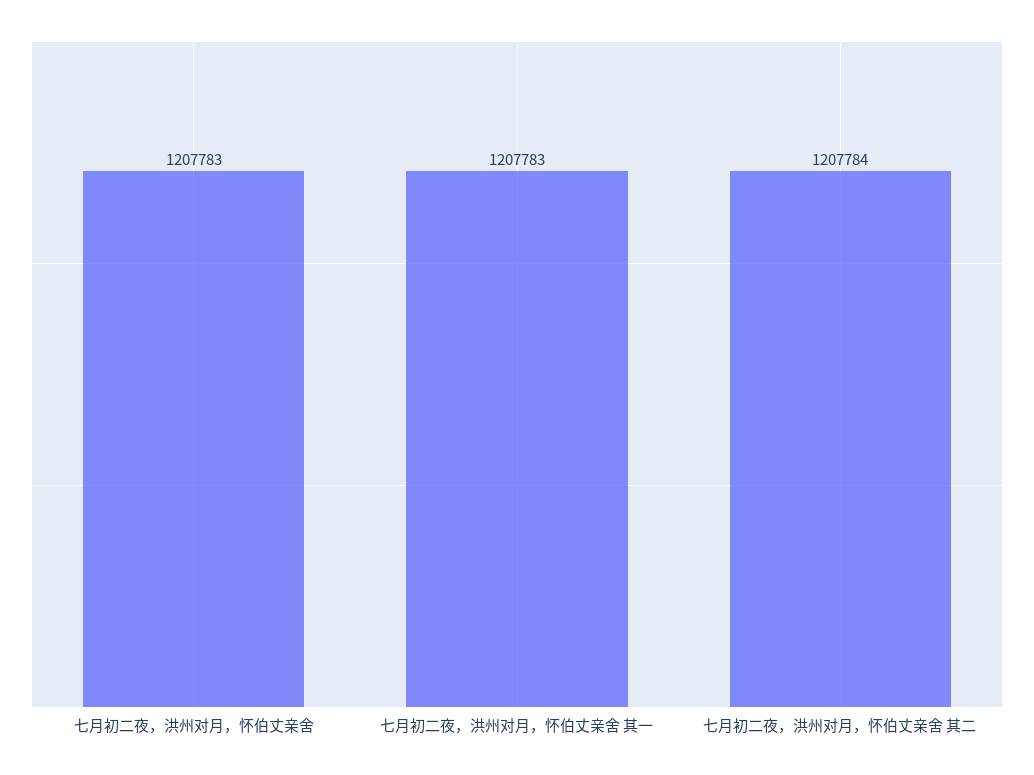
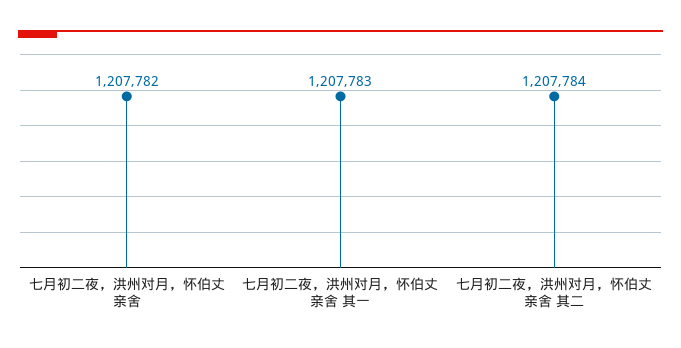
七月初二夜，洪州对月，怀伯丈亲舍: 1207783 -> 1207782

